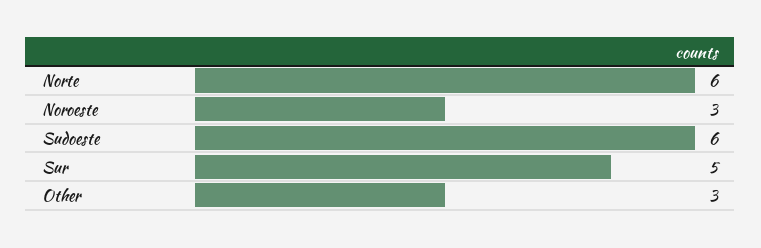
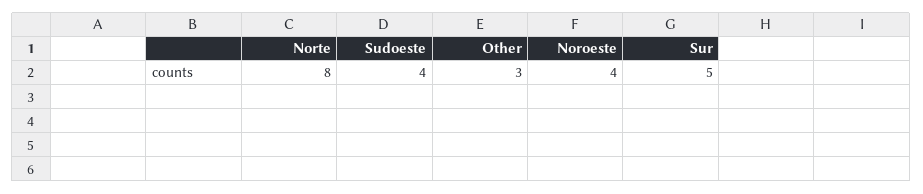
Norte: 6 -> 8
Noroeste: 3 -> 4
Sudoeste: 6 -> 4

